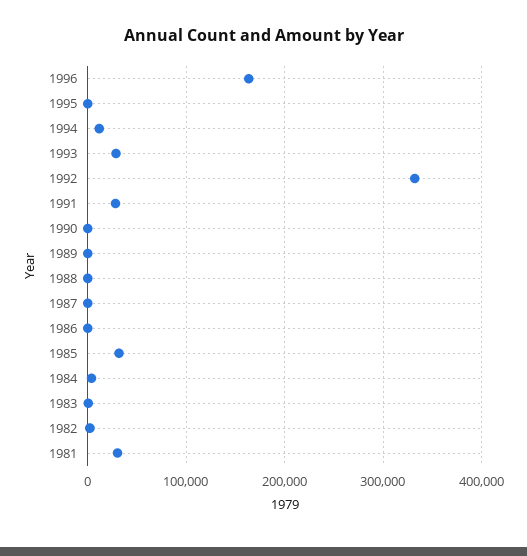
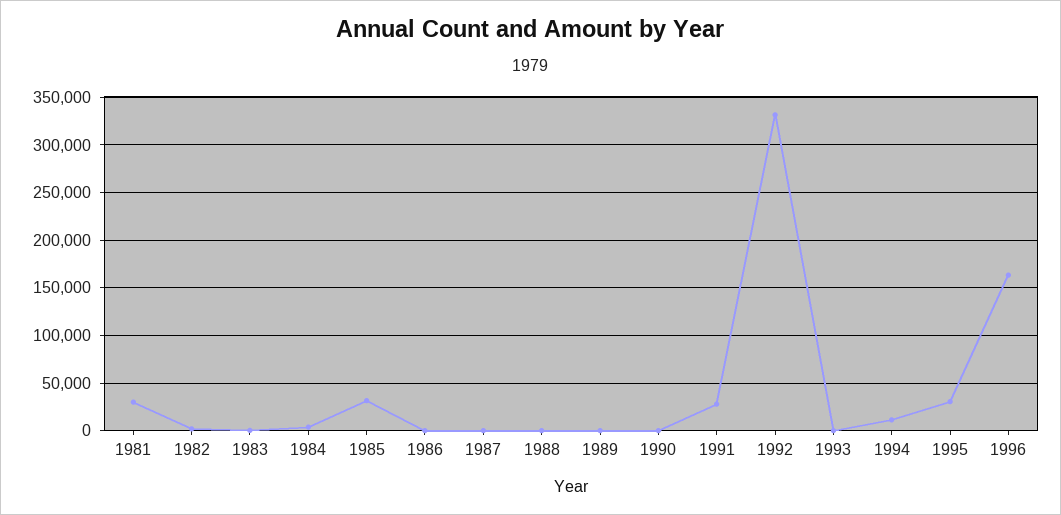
1995: 0 -> 30000
1993: 30000 -> 0

